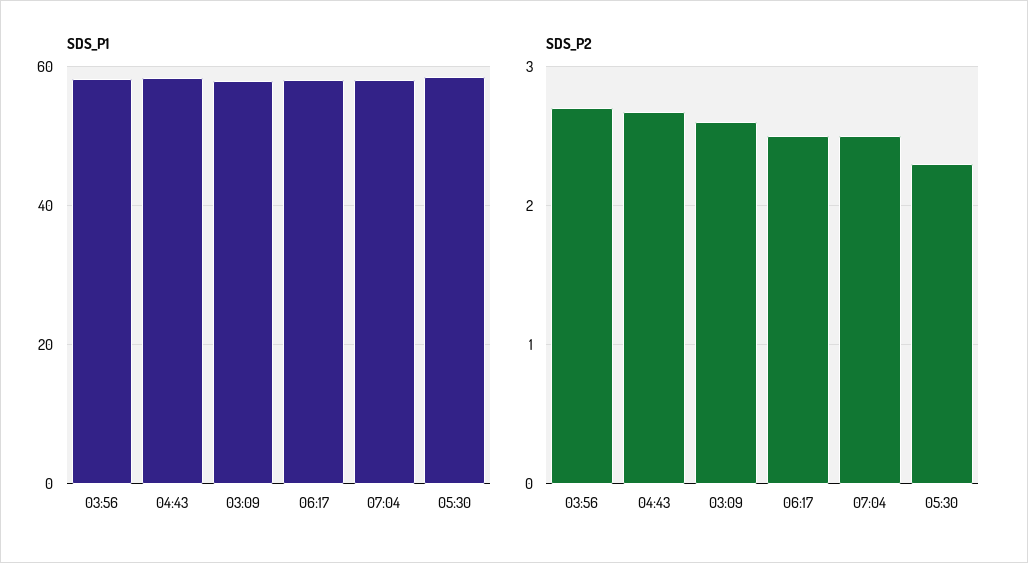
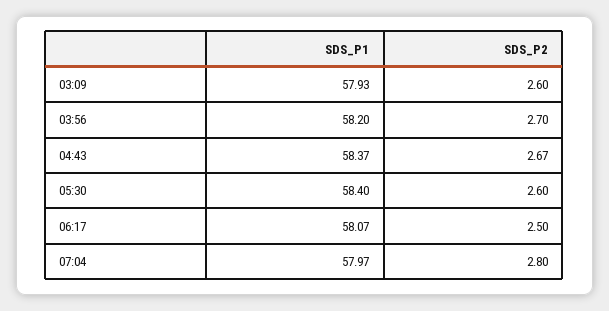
SDS_P2, 07:04: 2.5 -> 2.8
SDS_P2, 05:30: 2.3 -> 2.6

